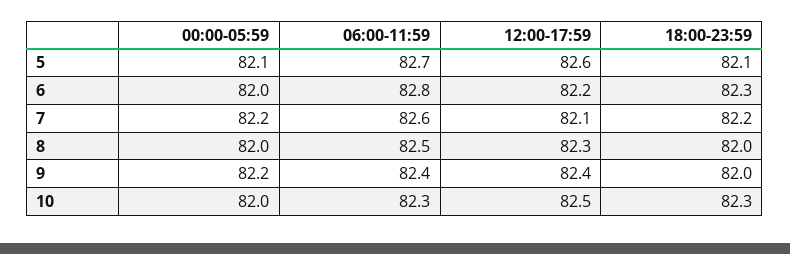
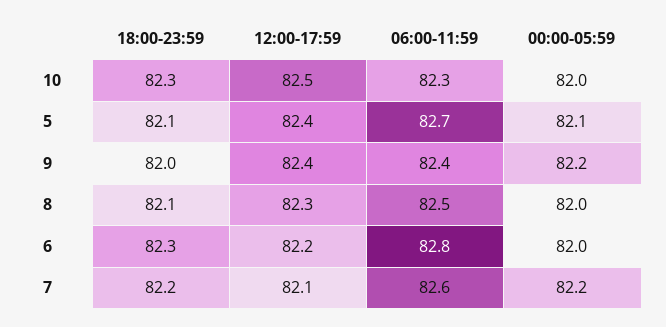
12:00-17:59, 5: 82.6 -> 82.4
18:00-23:59, 8: 82 -> 82.1

